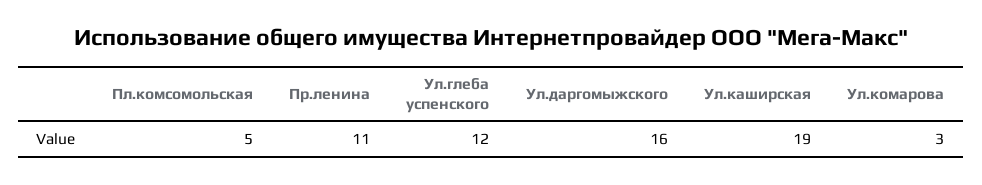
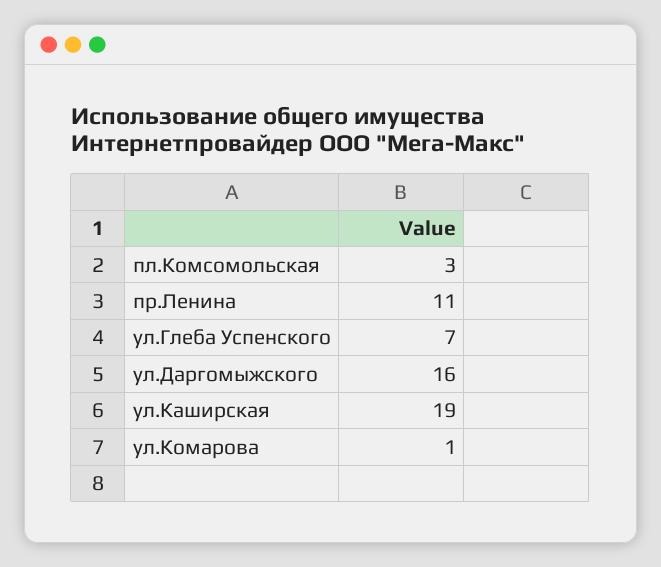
Пл.комсомольская: 5 -> 3
Ул.глеба успенского: 12 -> 7
Ул.комарова: 3 -> 1

